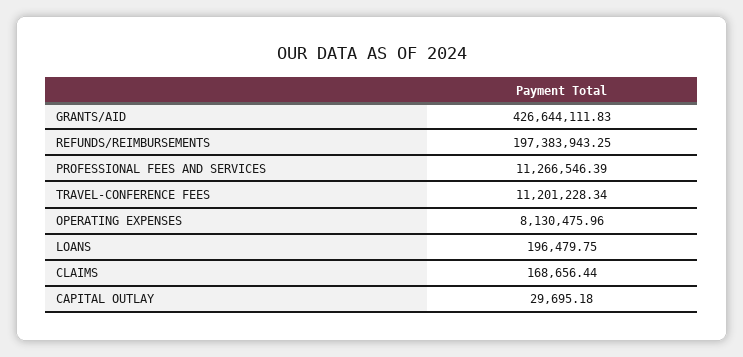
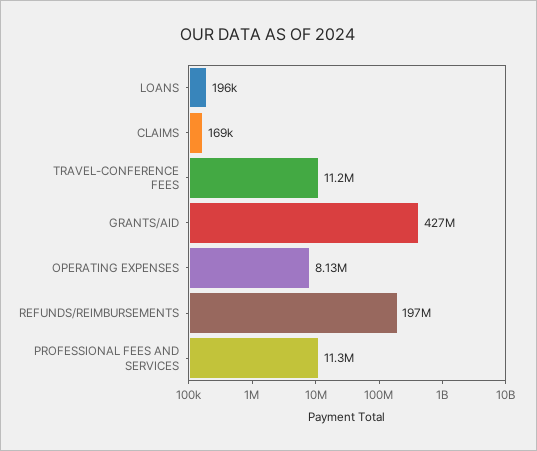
CAPITAL OUTLAY: 29695.18 -> none

